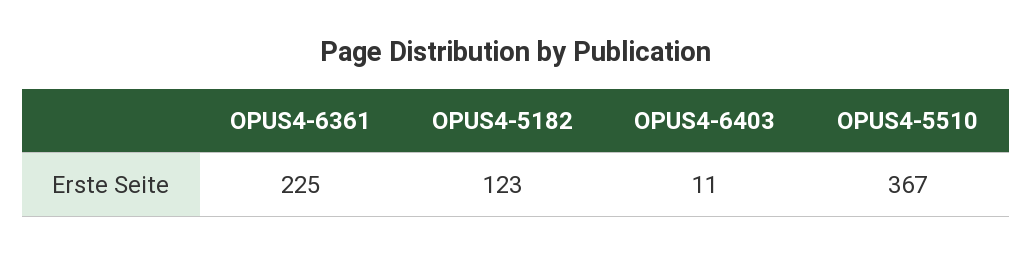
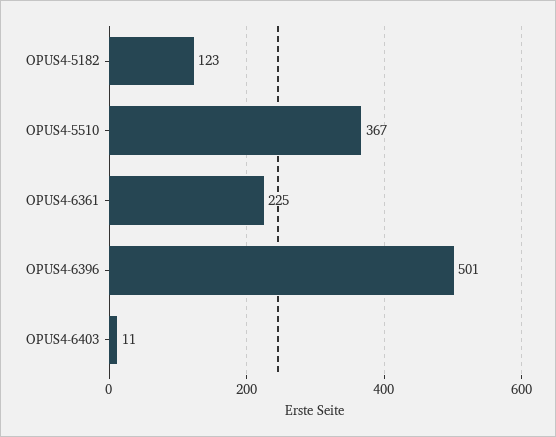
OPUS4-6396: none -> 501

